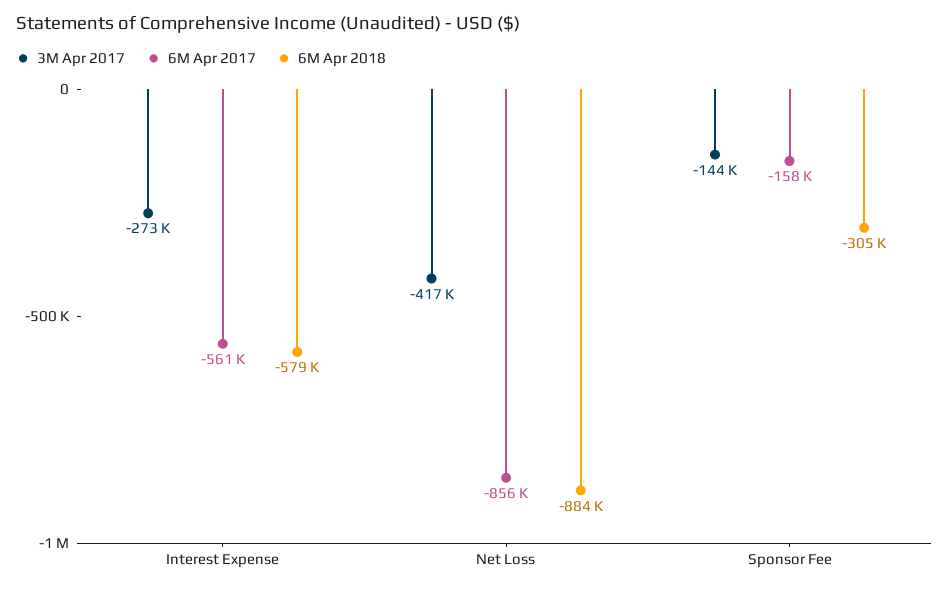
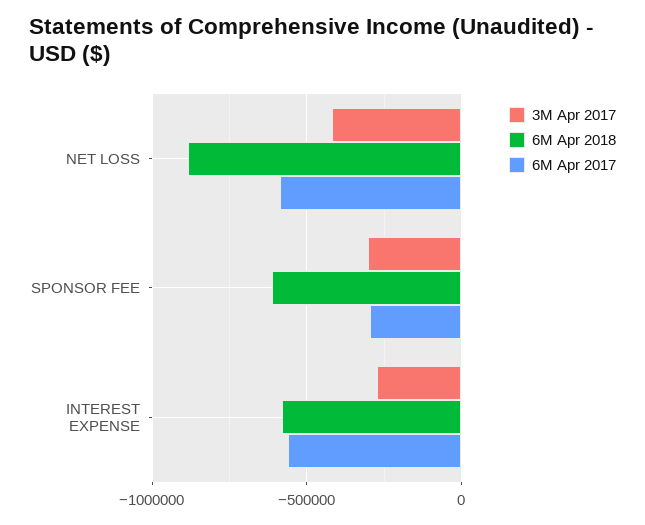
6M Apr 2017, Net Loss: -856000 -> -600000
3M Apr 2017, Sponsor Fee: -144000 -> -300000
6M Apr 2017, Sponsor Fee: -158000 -> -300000
6M Apr 2018, Sponsor Fee: -305000 -> -600000

